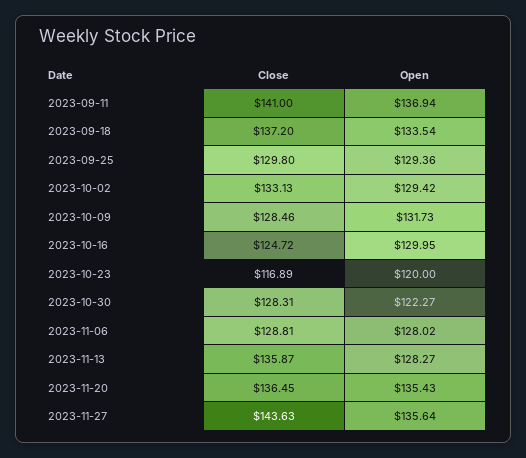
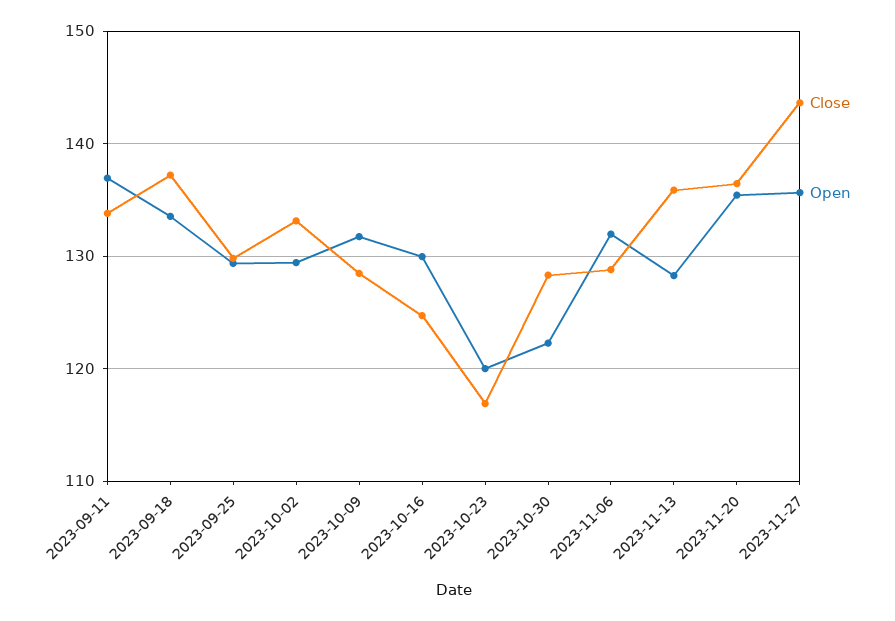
Close, 2023-09-11: 141 -> 134
Open, 2023-11-06: 128.02 -> 132

